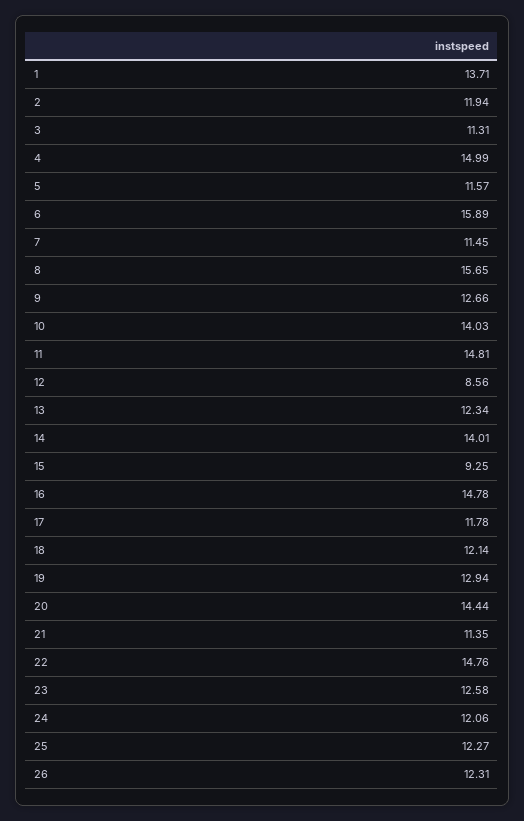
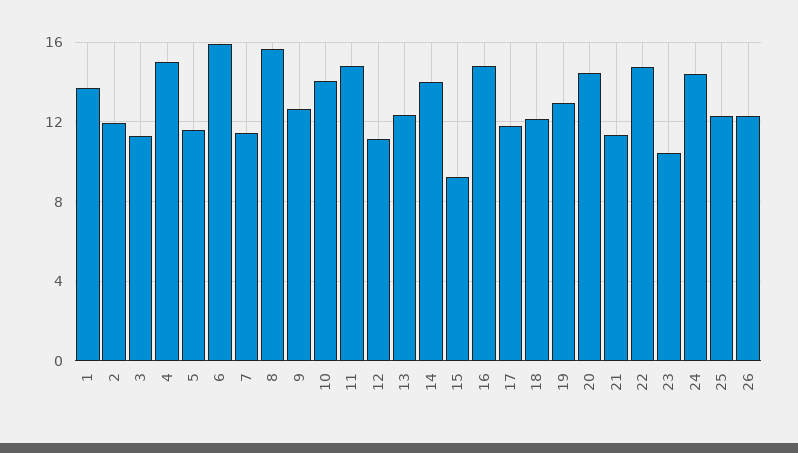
12: 8.56 -> 11
23: 12.58 -> 10.5
24: 12.06 -> 14.5

